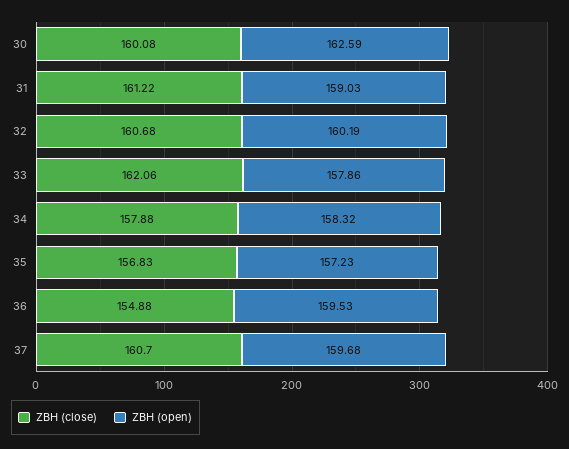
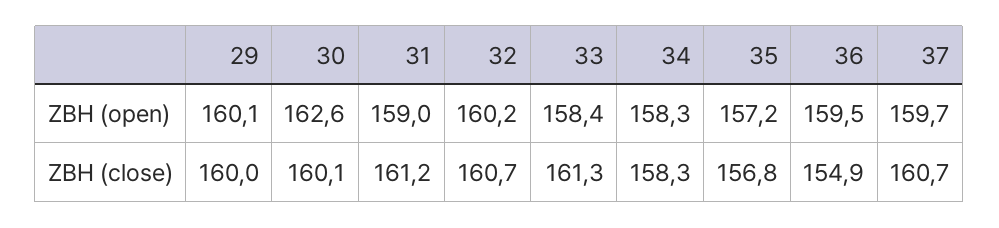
ZBH (close), 33: 162.06 -> 161.3
ZBH (open), 33: 157.86 -> 158.4
ZBH (close), 34: 157.88 -> 158.3
ZBH (open), 29: none -> 160.1
ZBH (close), 29: none -> 160

